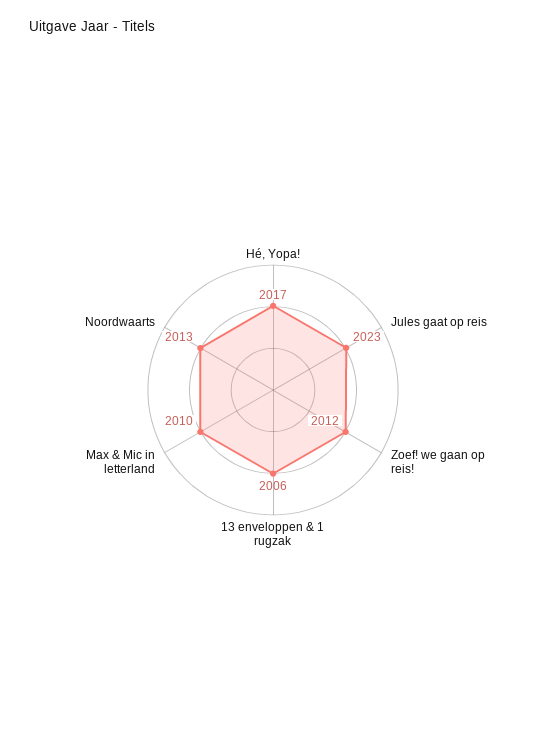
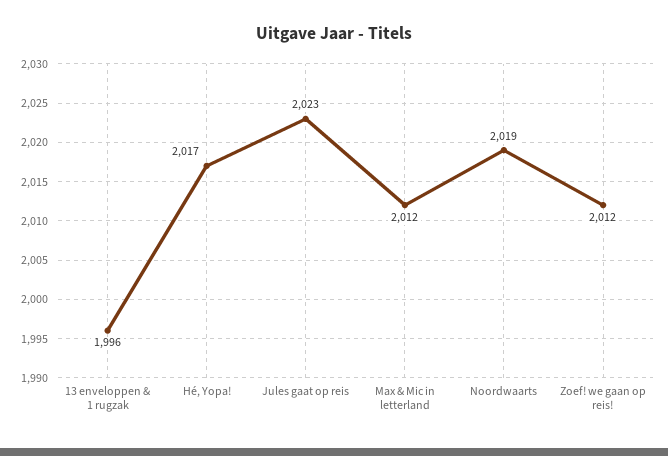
13 enveloppen & 1 rugzak: 2006 -> 1996
Max & Mic in letterland: 2010 -> 2012
Noordwaarts: 2013 -> 2019

